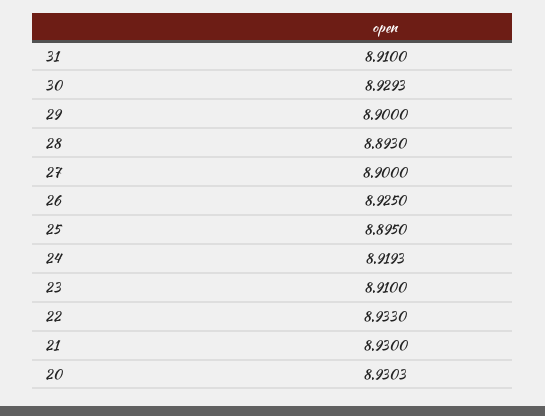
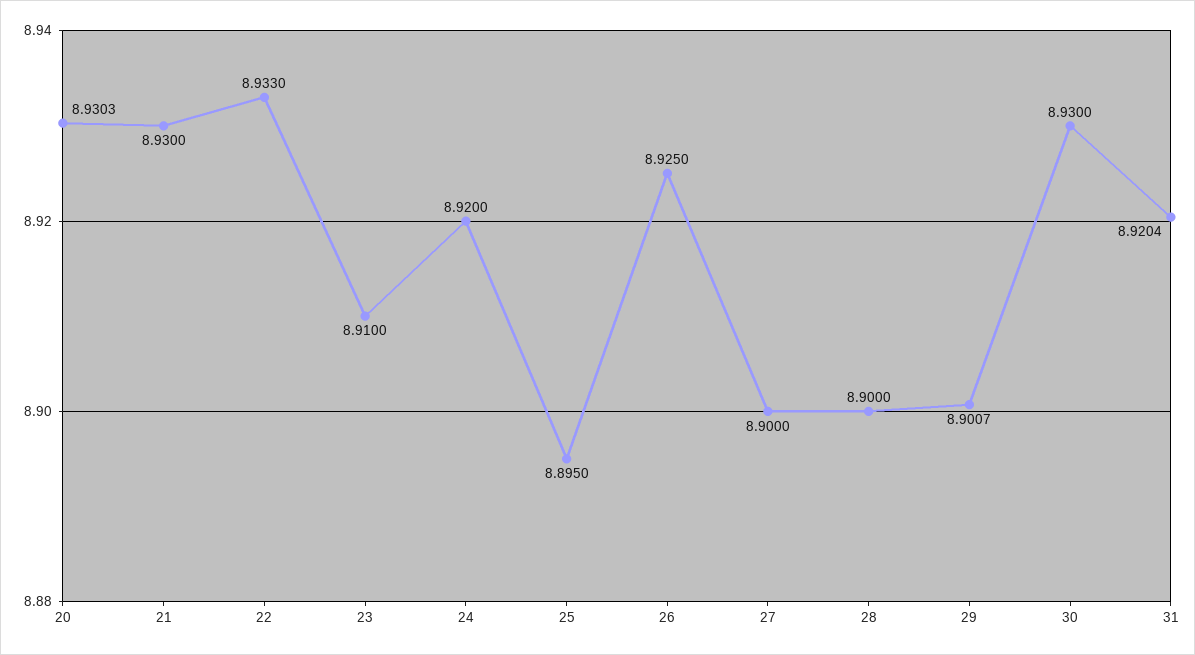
31: 8.91 -> 8.9204
30: 8.9293 -> 8.93
29: 8.9 -> 8.9007
28: 8.893 -> 8.9
24: 8.9193 -> 8.92

